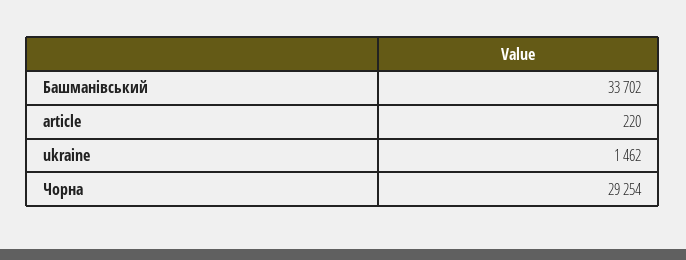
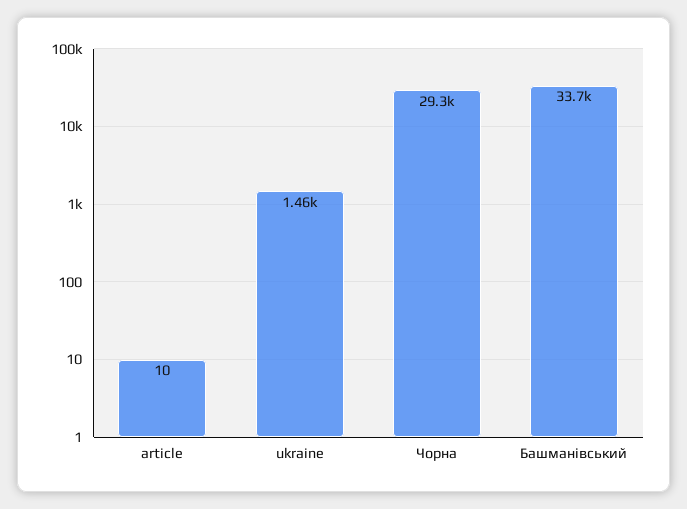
article: 220 -> 10

